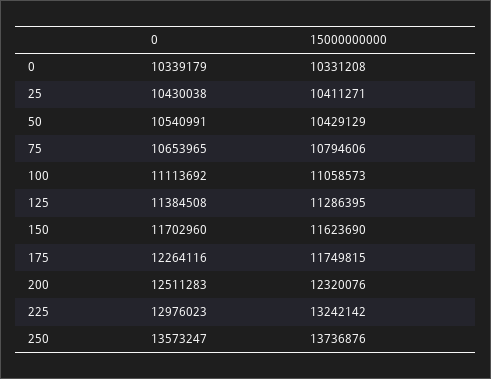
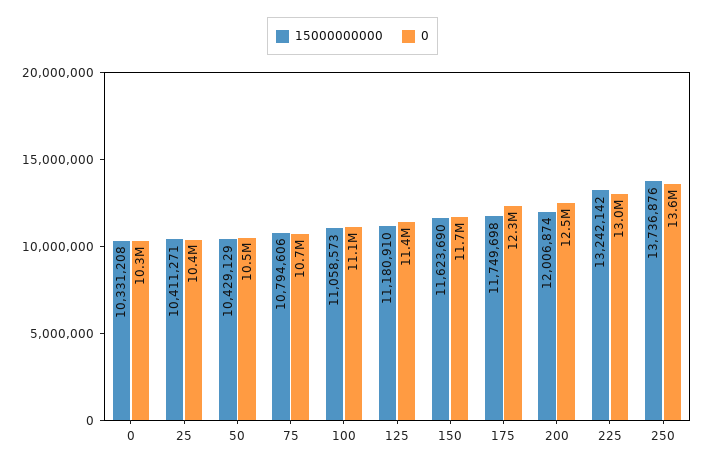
15000000000, 125: 11286395 -> 11180910
15000000000, 175: 11749815 -> 11749698
15000000000, 200: 12320076 -> 12006874

